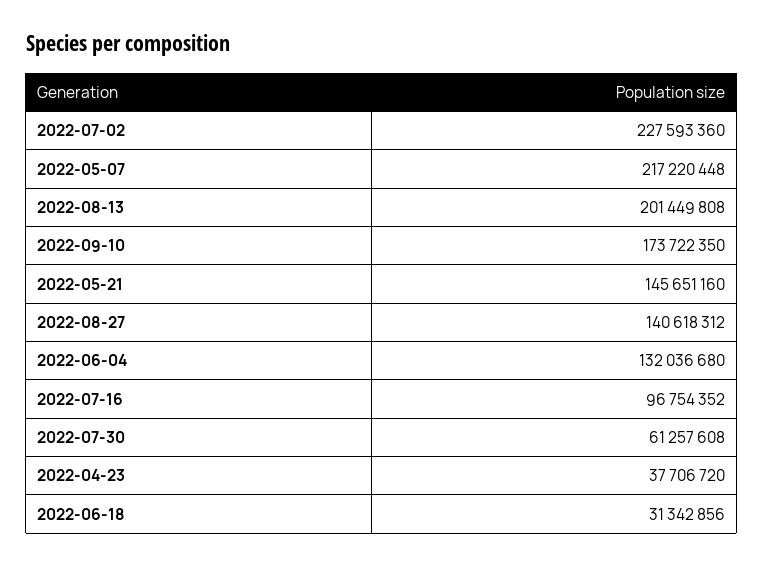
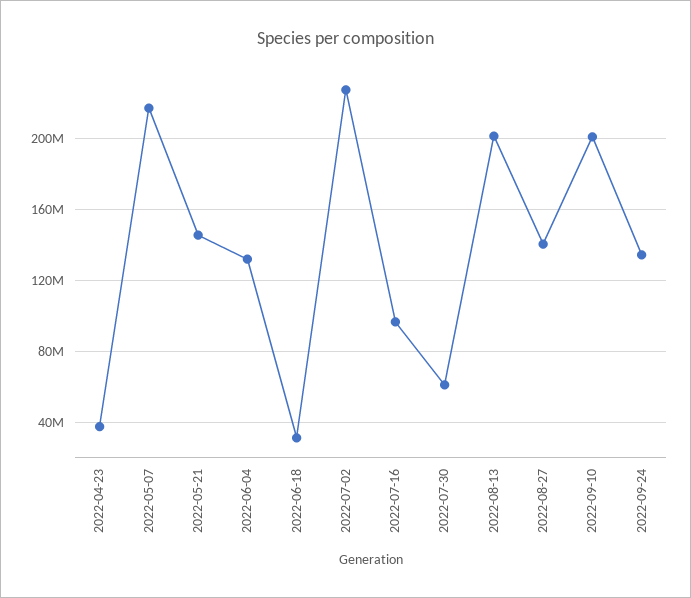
2022-09-10: 173722350 -> 200000000
2022-09-24: none -> 135000000

